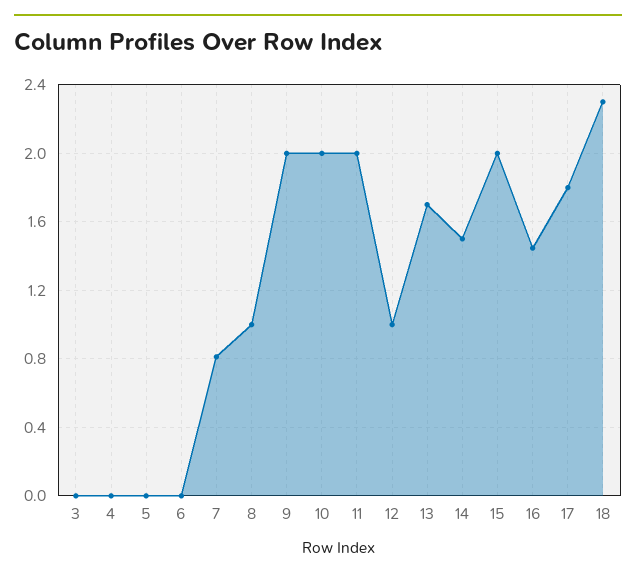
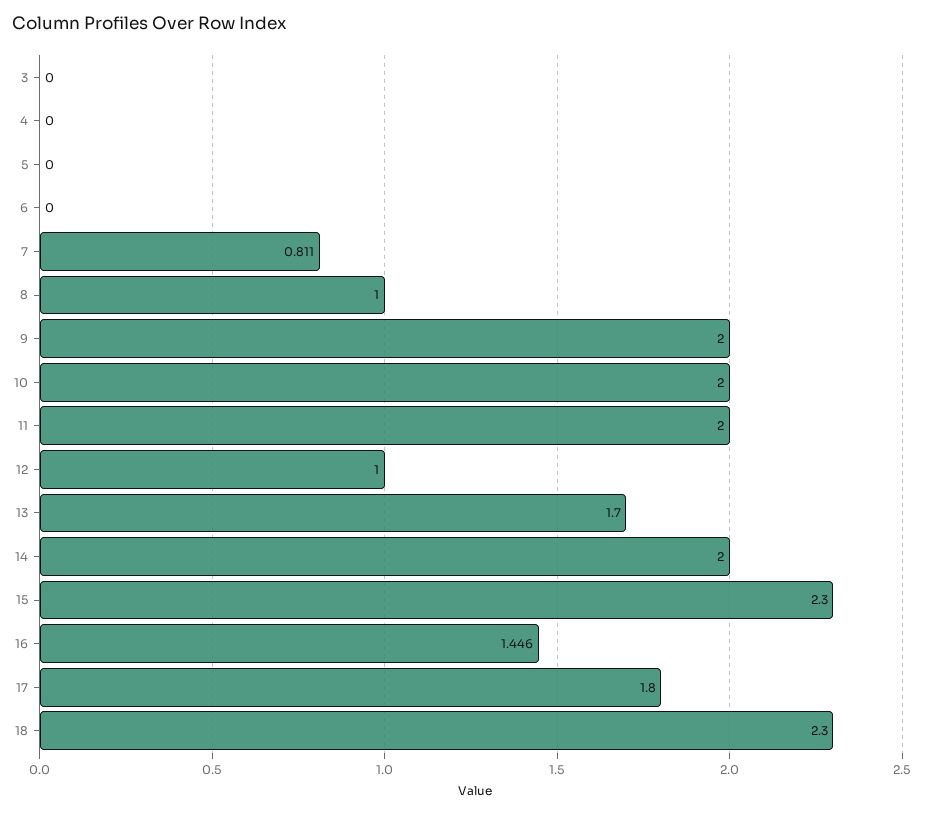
14: 1.5 -> 2
15: 2 -> 2.3

